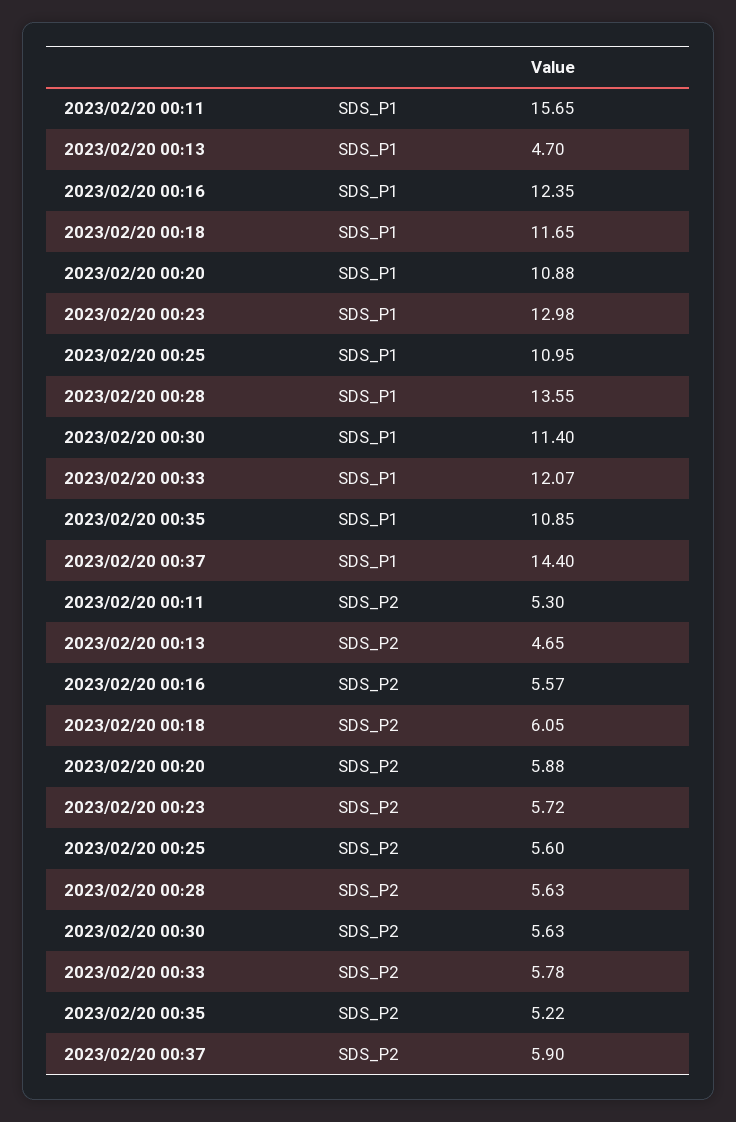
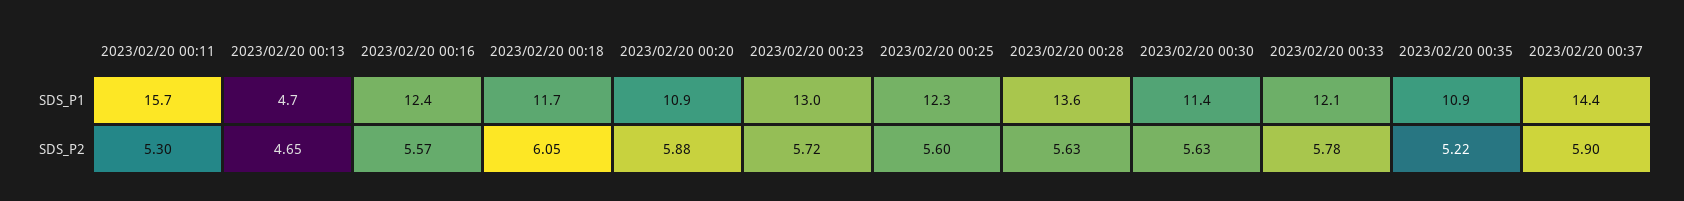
2023/02/20 00:25, SDS_P1: 10.95 -> 12.3

